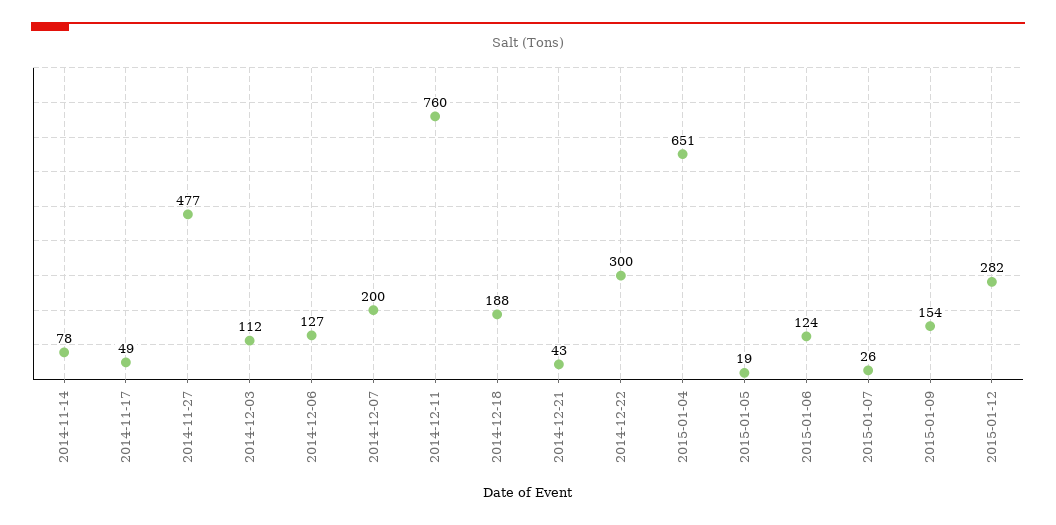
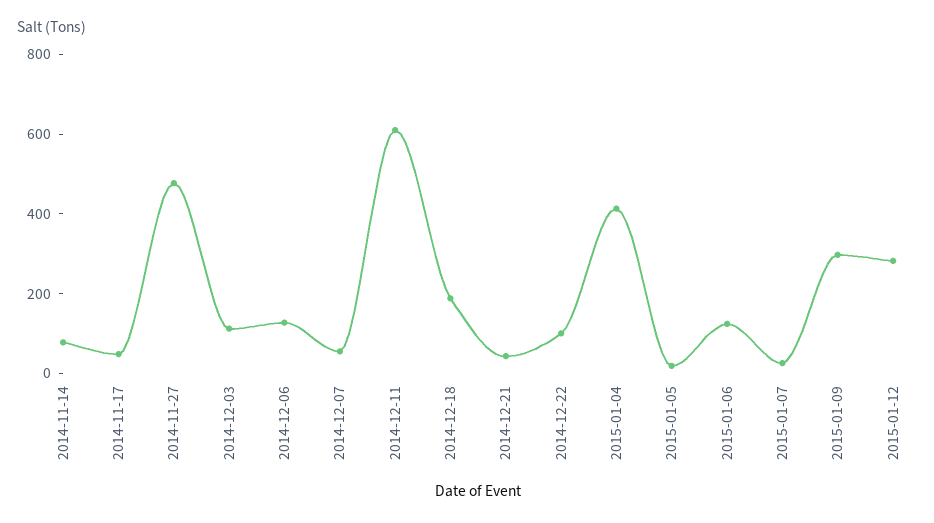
2014-12-07: 200 -> 50
2014-12-11: 760 -> 600
2014-12-22: 300 -> 100
2015-01-04: 651 -> 400
2015-01-09: 154 -> 300

